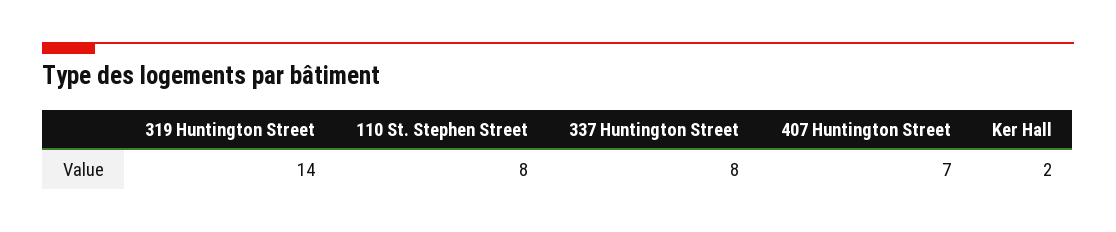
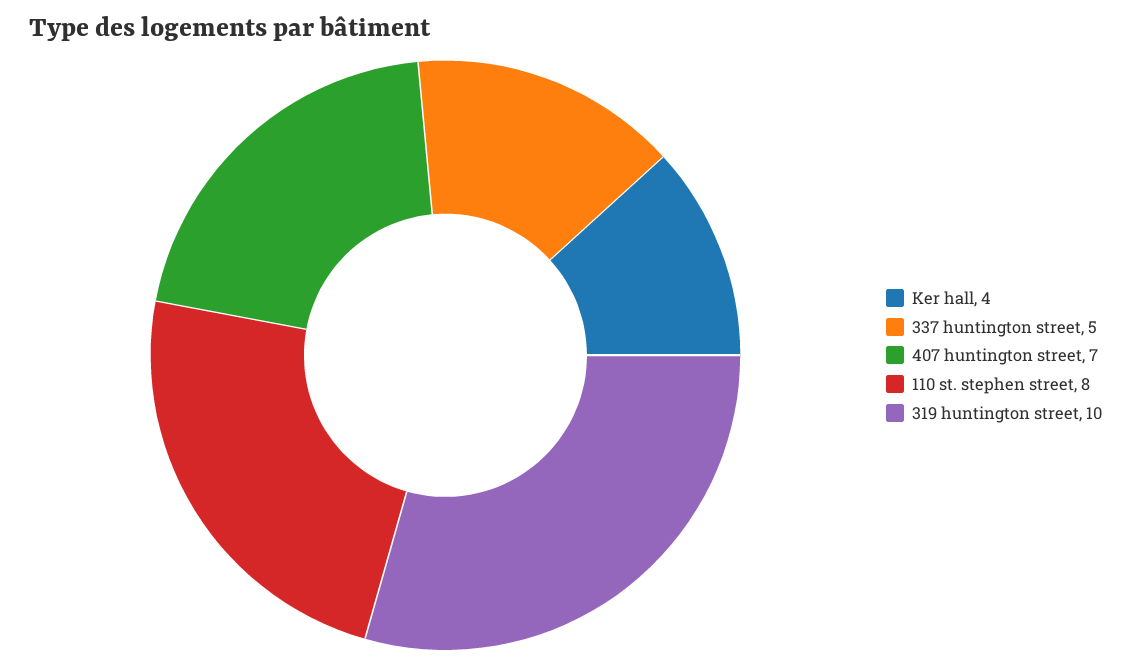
319 Huntington Street: 14 -> 10
337 Huntington Street: 8 -> 5
Ker Hall: 2 -> 4

